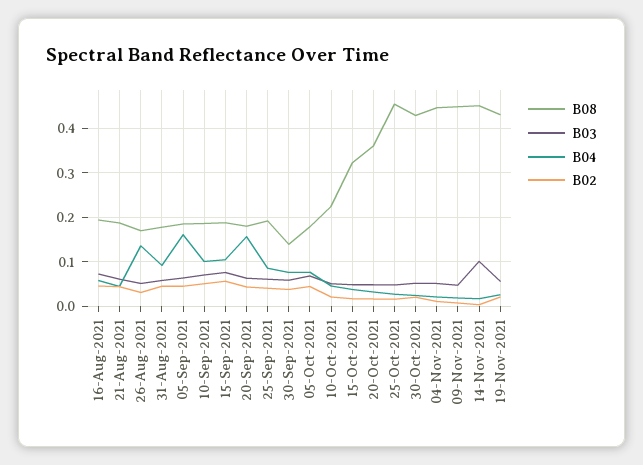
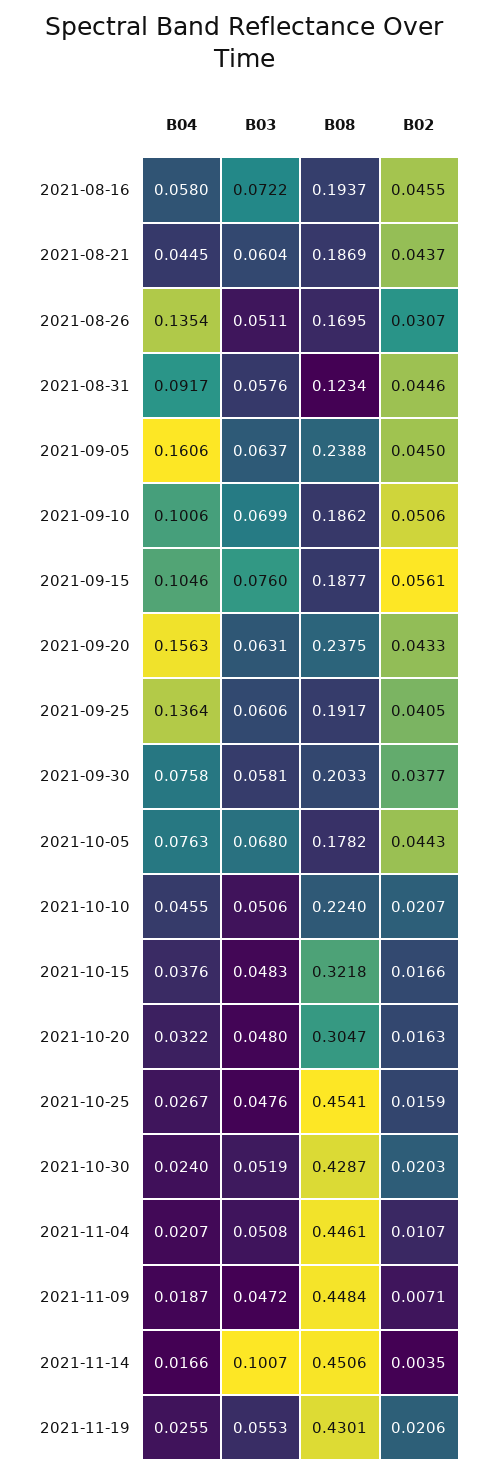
B08, 31-Aug-2021: 0.18 -> 0.1234
B08, 05-Sep-2021: 0.18 -> 0.2388
B08, 20-Sep-2021: 0.18 -> 0.2375
B04, 25-Sep-2021: 0.08 -> 0.1364
B08, 30-Sep-2021: 0.14 -> 0.2033
B08, 20-Oct-2021: 0.36 -> 0.3047

